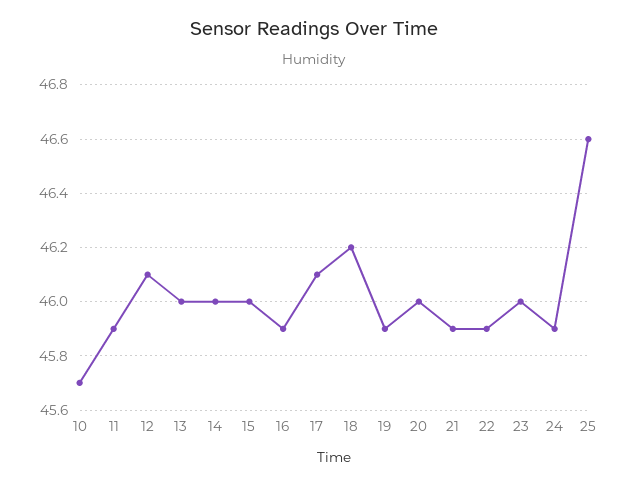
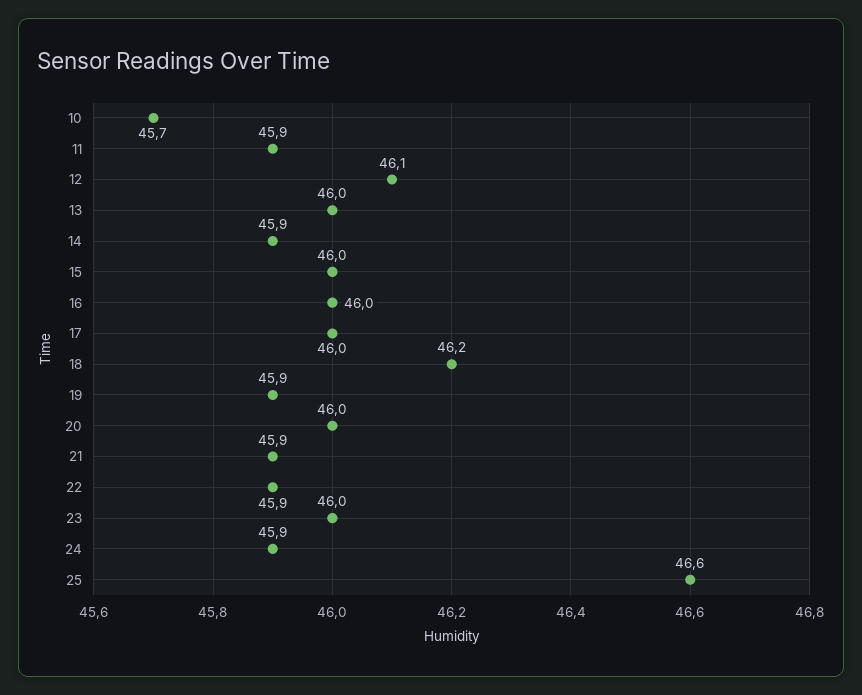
14: 46 -> 45.9
16: 45.9 -> 46
17: 46.1 -> 46

